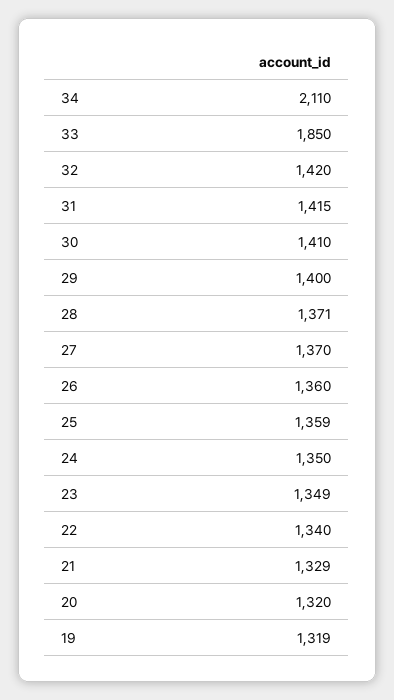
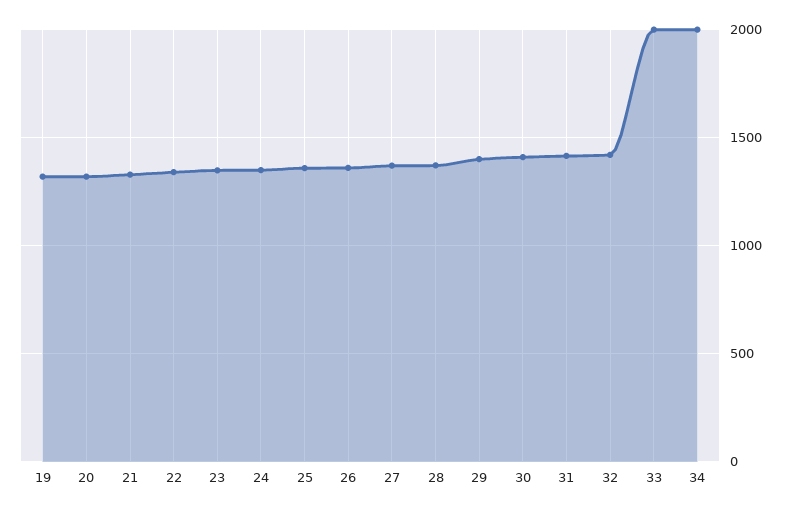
34: 2110 -> 2000
33: 1850 -> 2000

